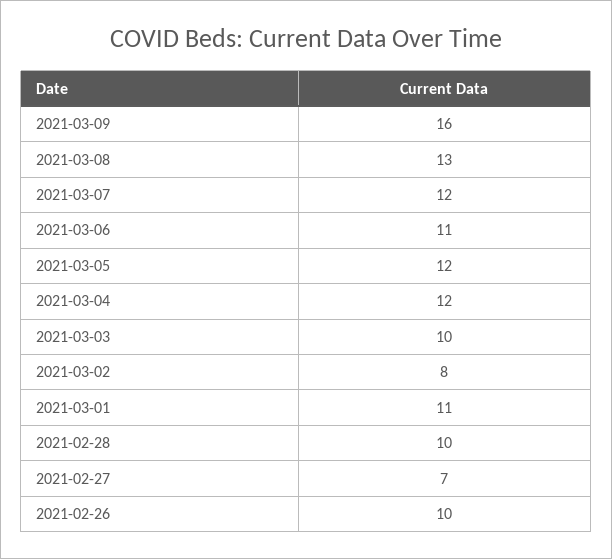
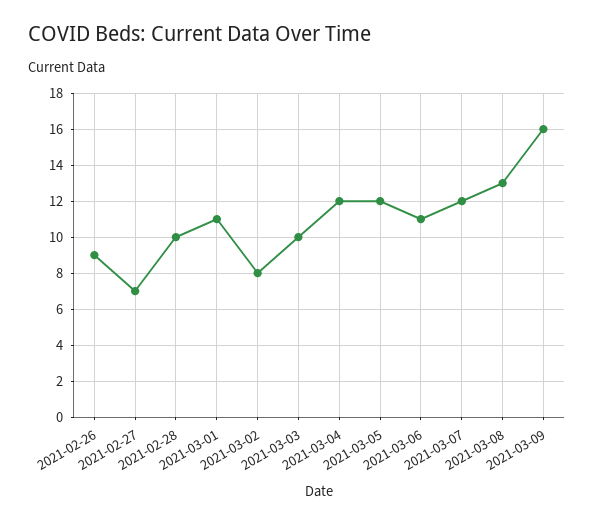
2021-02-26: 10 -> 9

